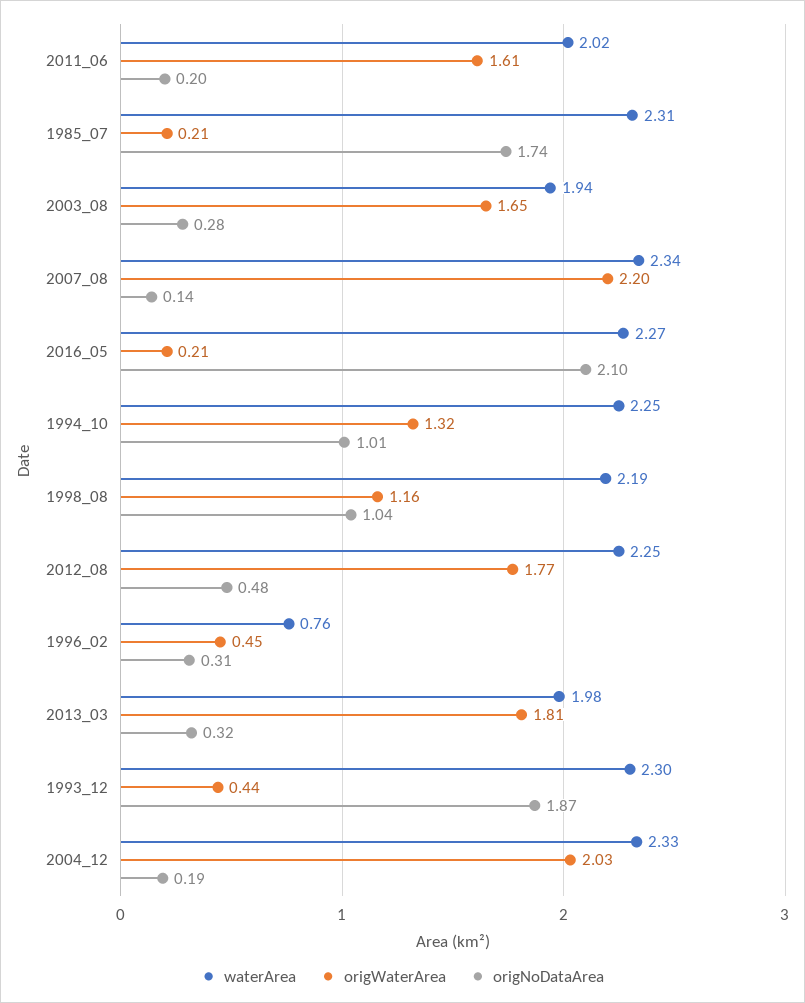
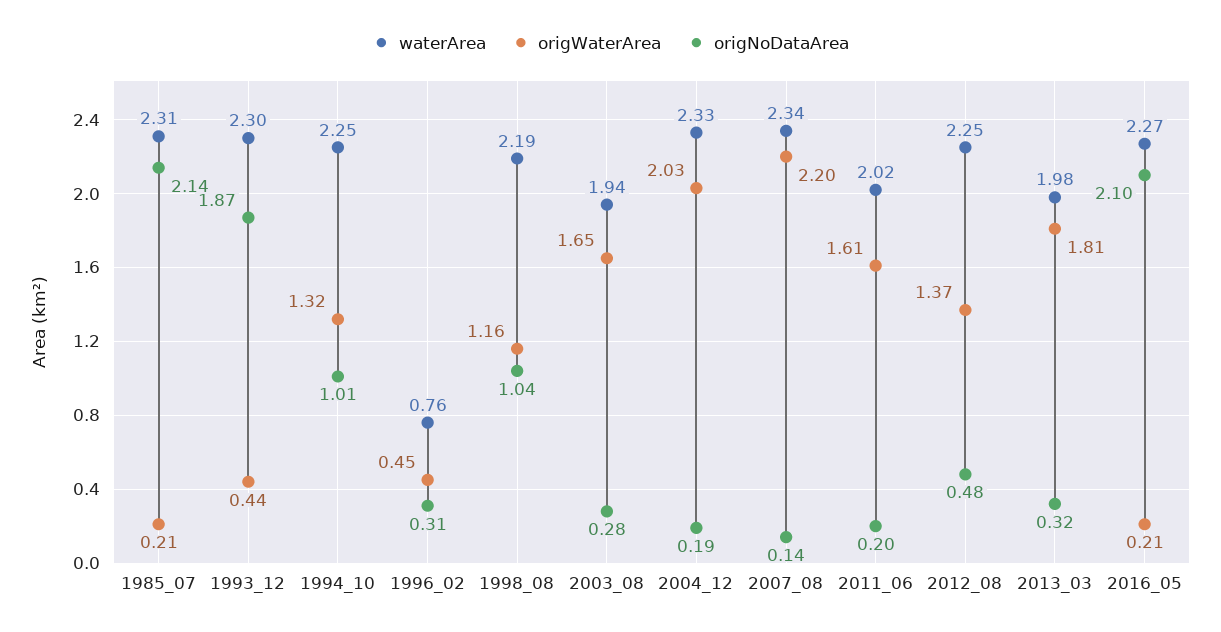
origNoDataArea, 1985_07: 1.74 -> 2.14
origWaterArea, 2012_08: 1.77 -> 1.37

